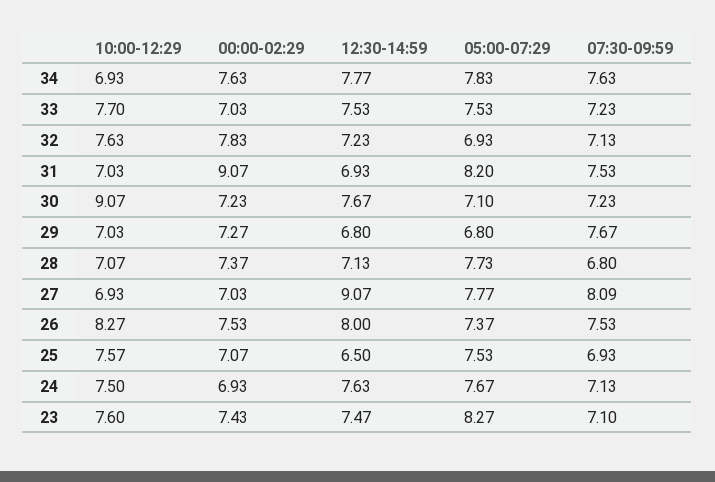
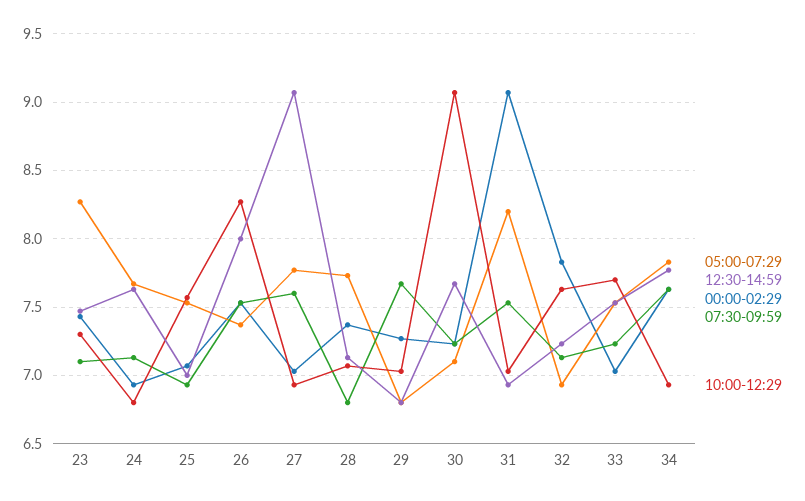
07:30-09:59, 27: 8.09 -> 7.6
12:30-14:59, 25: 6.5 -> 7
10:00-12:29, 24: 7.5 -> 6.8
10:00-12:29, 23: 7.6 -> 7.3

